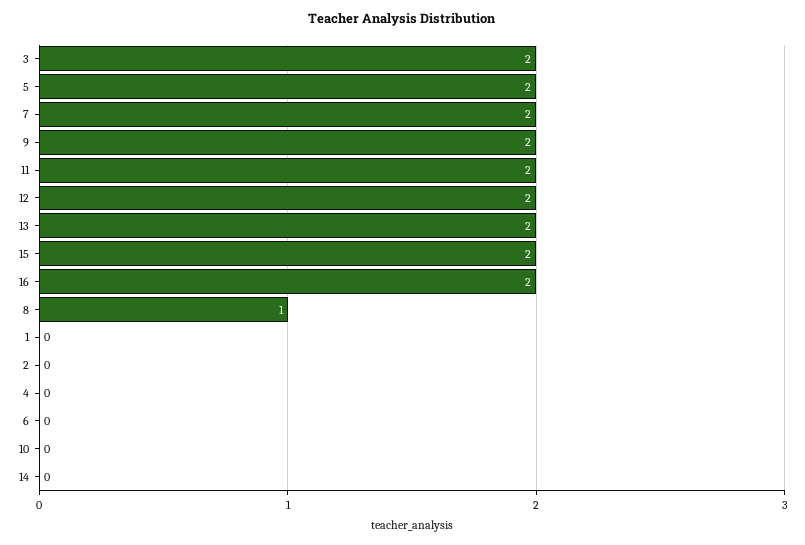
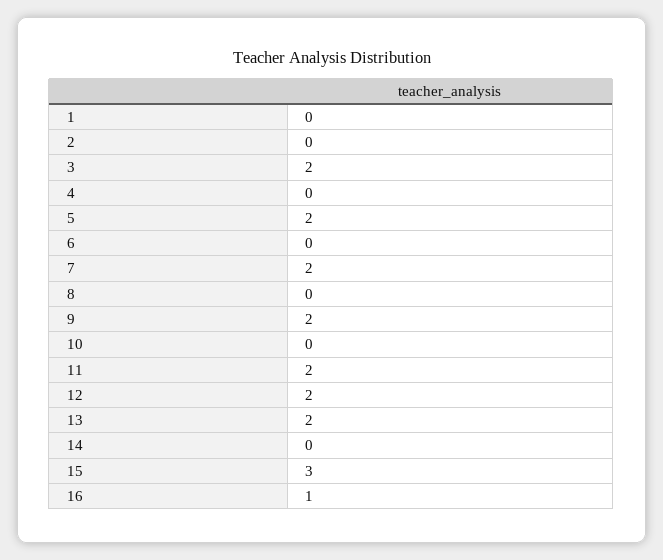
15: 2 -> 3
16: 2 -> 1
8: 1 -> 0

